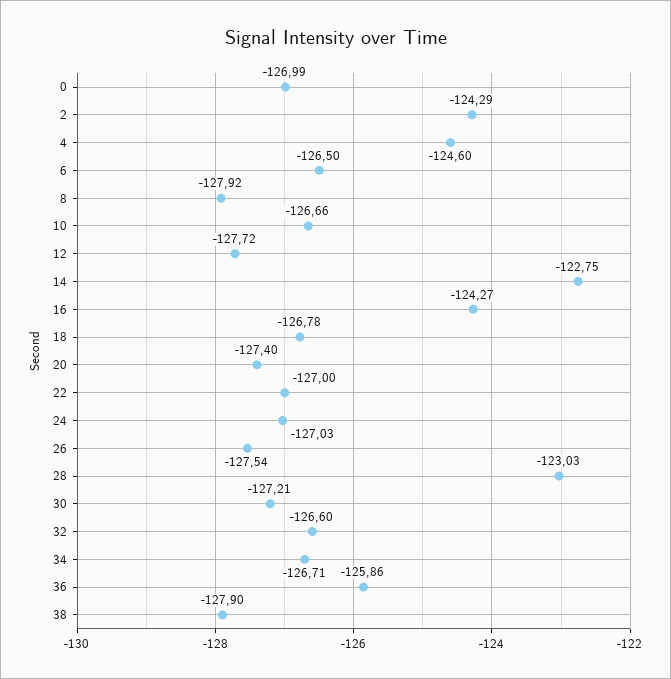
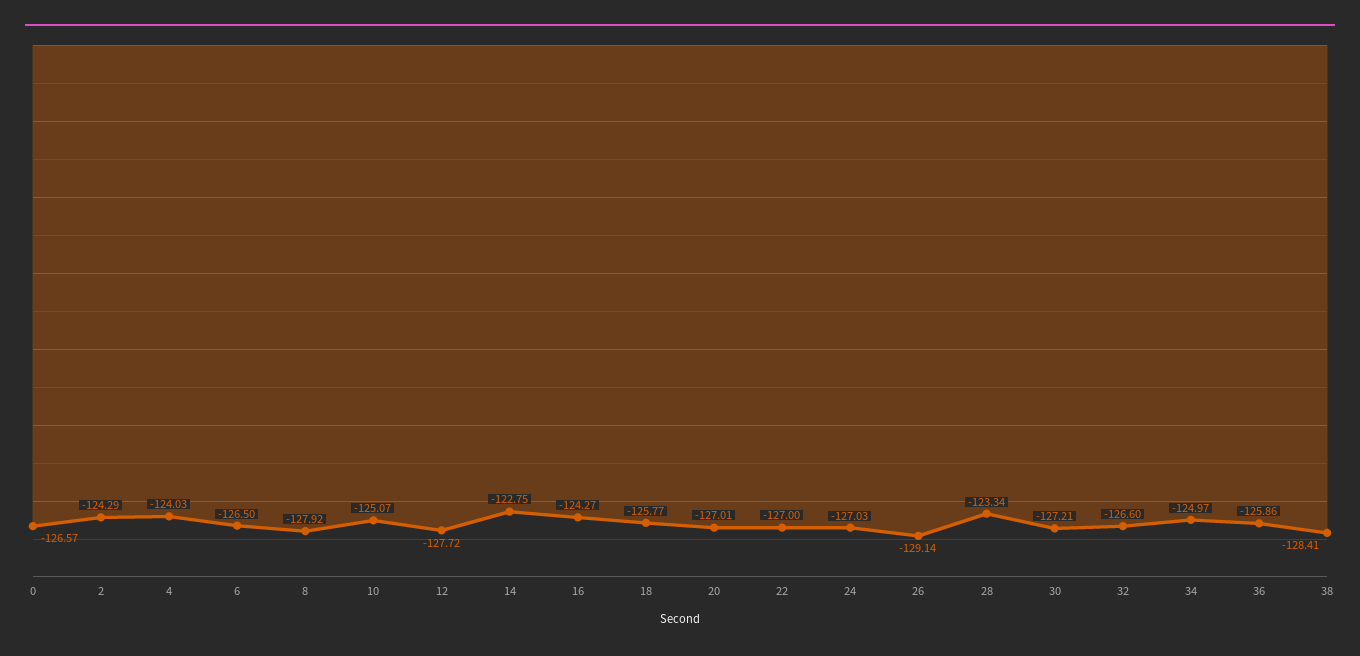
0: -126.99 -> -126.57
4: -124.6 -> -124.03
10: -126.66 -> -125.07
18: -126.78 -> -125.77
20: -127.4 -> -127.01
26: -127.54 -> -129.14
28: -123.03 -> -123.34
34: -126.71 -> -124.97
38: -127.9 -> -128.41

